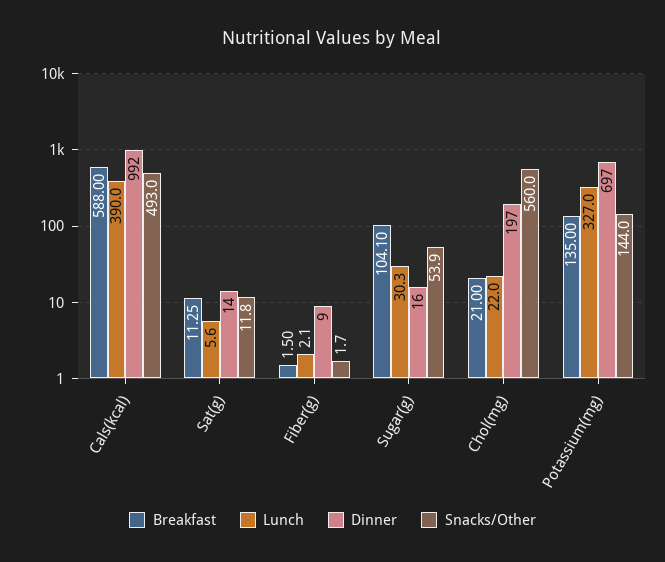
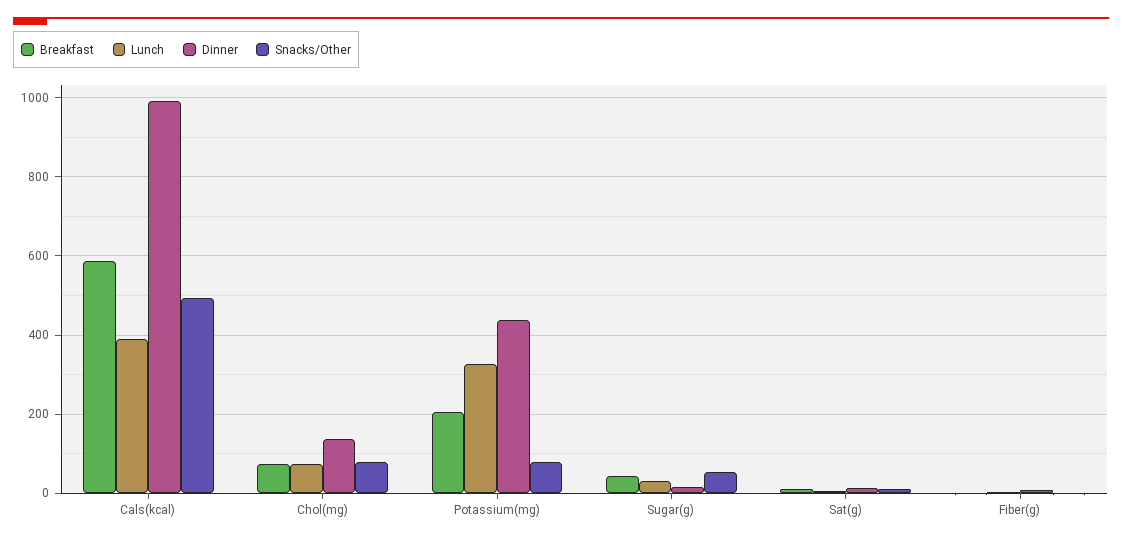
Breakfast, Sugar(g): 104.1 -> 40
Breakfast, Chol(mg): 21 -> 80
Lunch, Chol(mg): 22 -> 80
Dinner, Chol(mg): 197 -> 140
Snacks/Other, Chol(mg): 560 -> 80
Breakfast, Potassium(mg): 135 -> 200
Dinner, Potassium(mg): 697 -> 440
Snacks/Other, Potassium(mg): 144 -> 80

